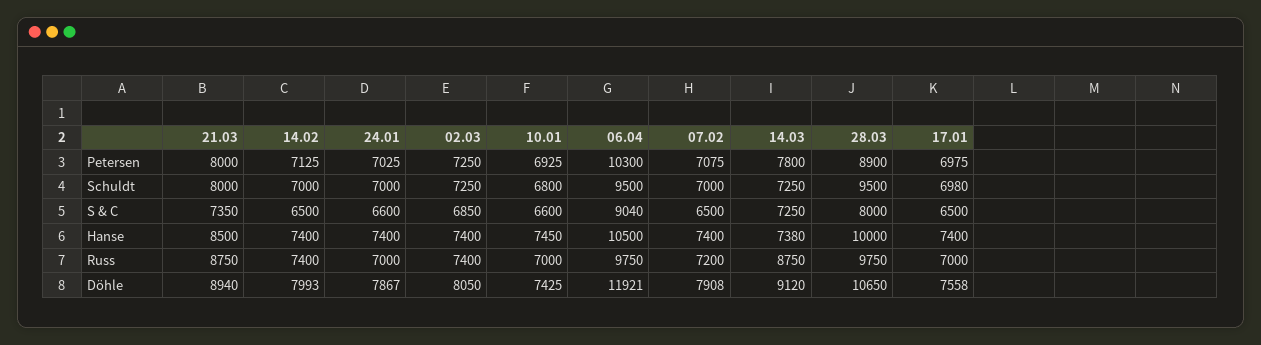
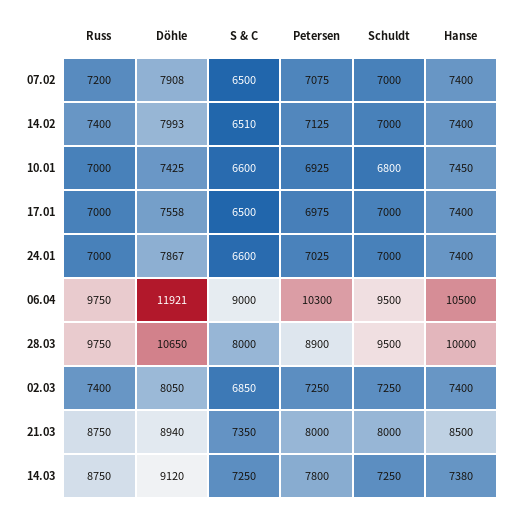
17.01, Schuldt: 6980 -> 7000
14.02, S & C: 6500 -> 6510
06.04, S & C: 9040 -> 9000

